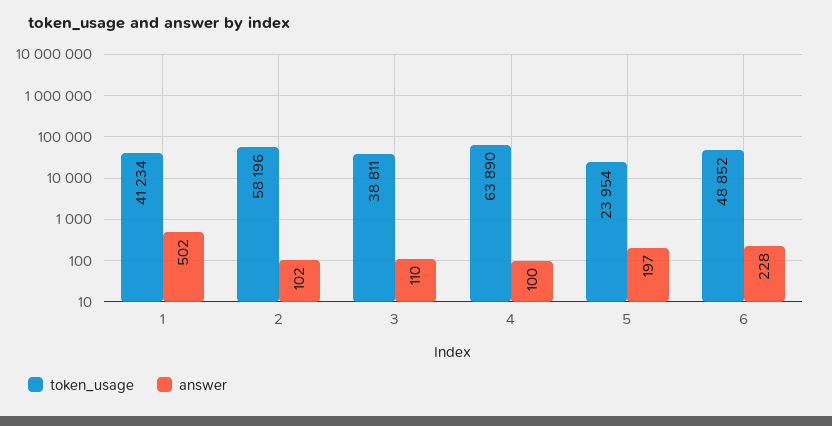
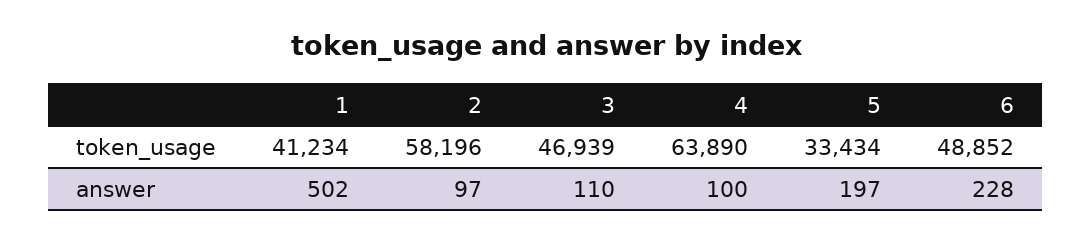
answer, 2: 102 -> 97
token_usage, 3: 38811 -> 46939
token_usage, 5: 23954 -> 33434

